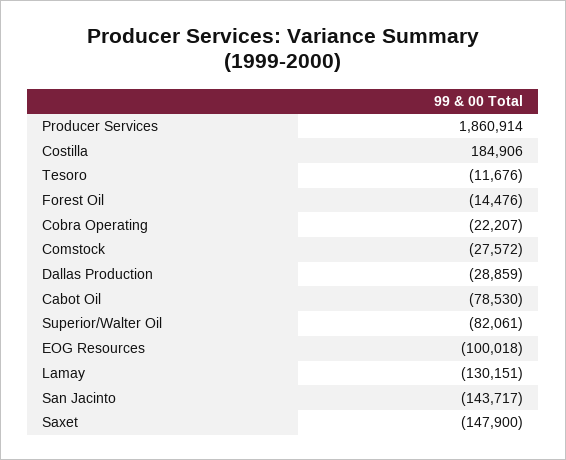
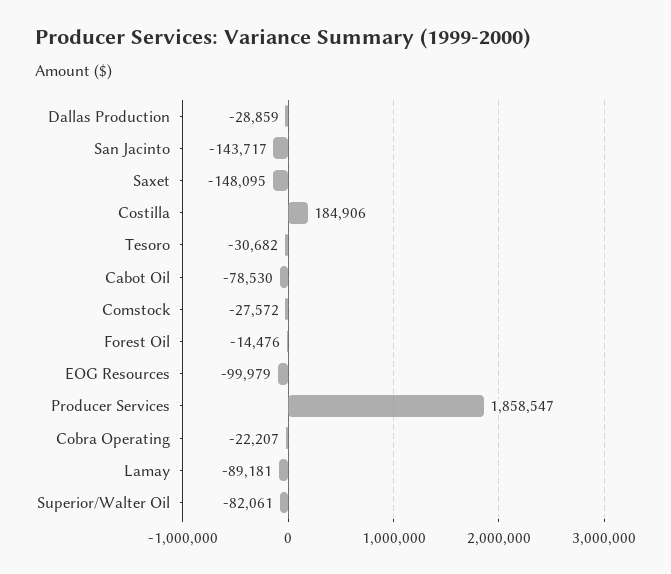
Producer Services: 1860914 -> 1858547
Tesoro: -11676 -> -30682
EOG Resources: -100018 -> -99979
Lamay: -130151 -> -89181
Saxet: -147900 -> -148095

